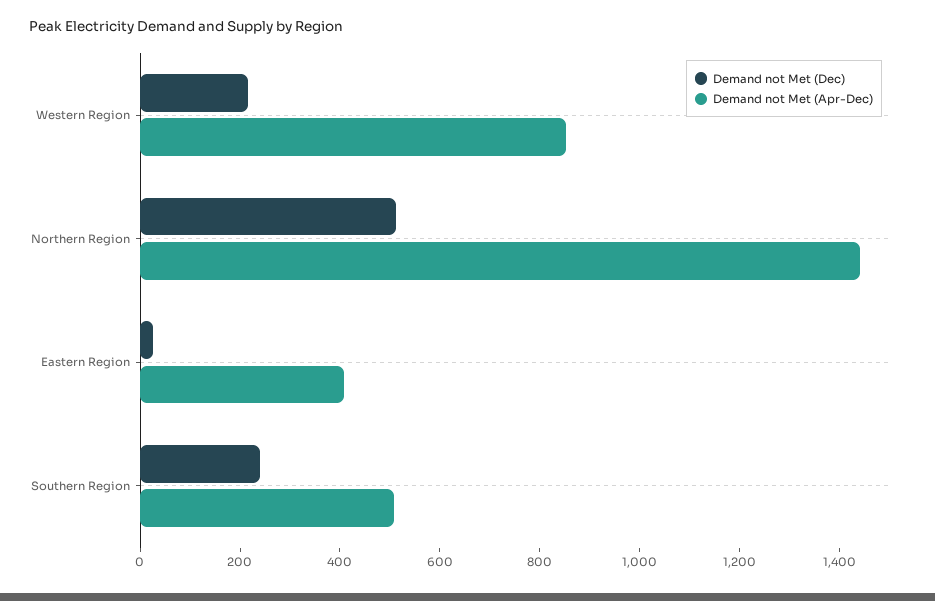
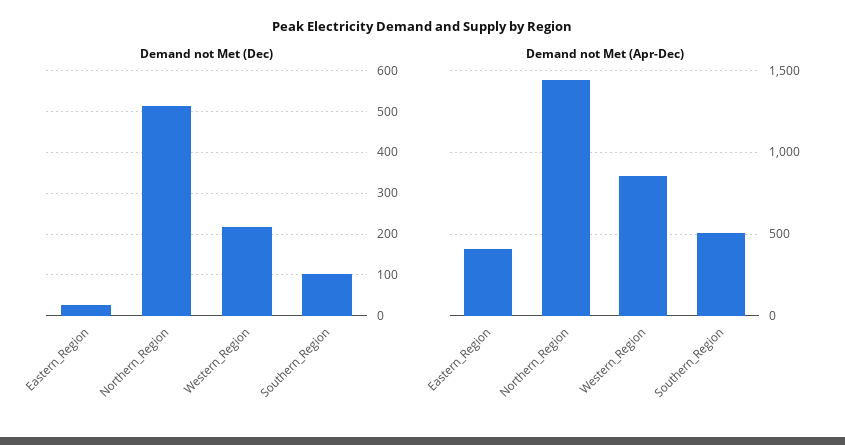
Demand not Met (Dec), Southern Region: 250 -> 100

